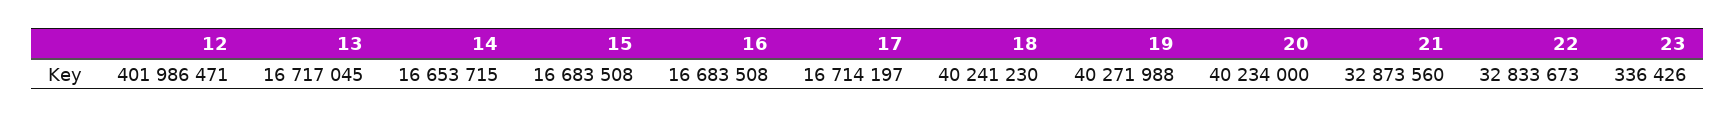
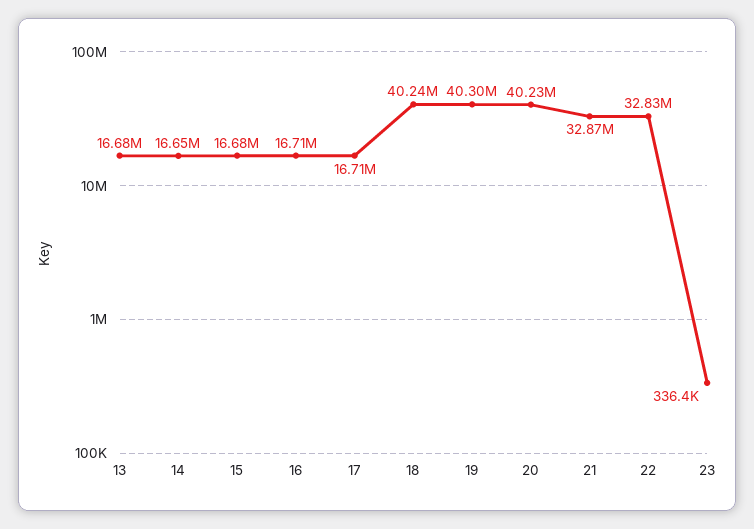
12: 401986471 -> none
13: 16717045 -> 16680000
16: 16683508 -> 16710000
19: 40271988 -> 40300000

